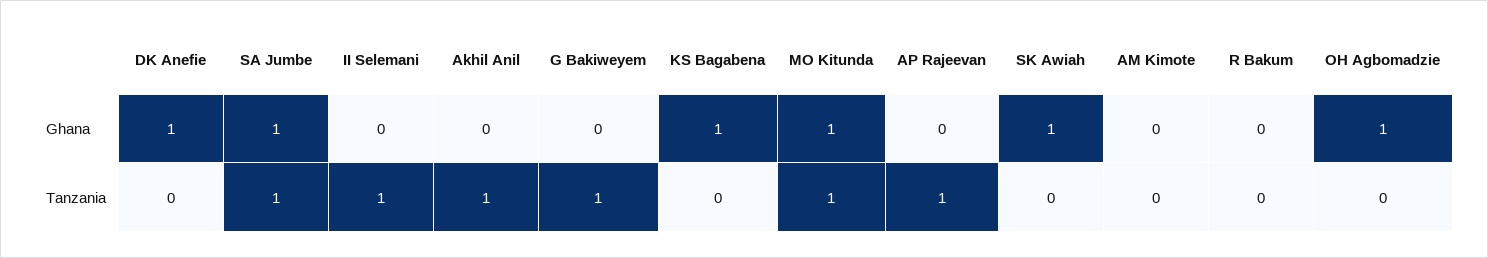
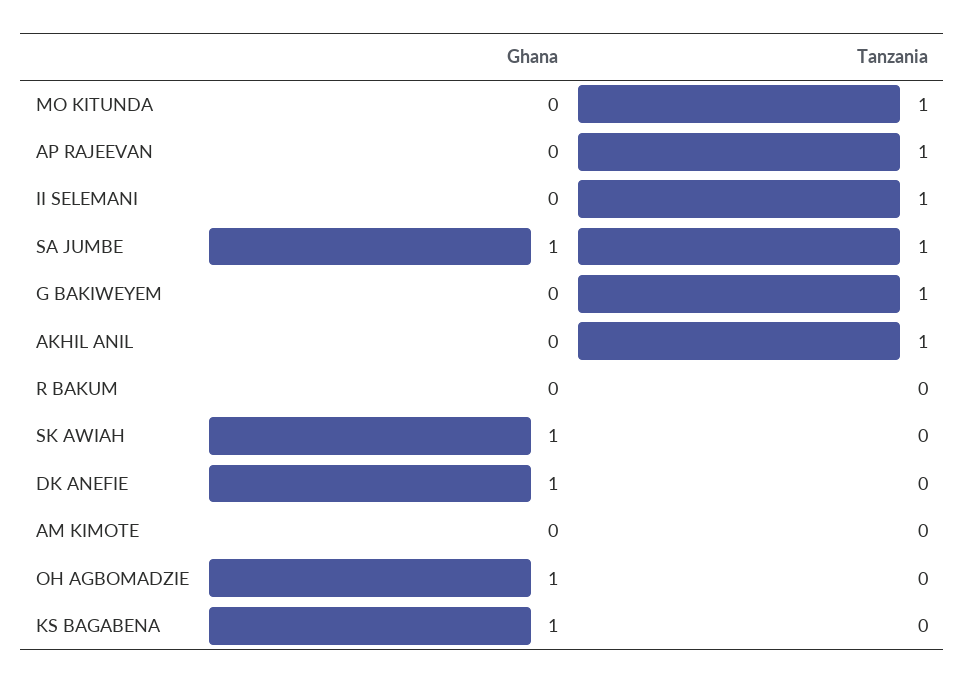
MO Kitunda, Ghana: 1 -> 0

